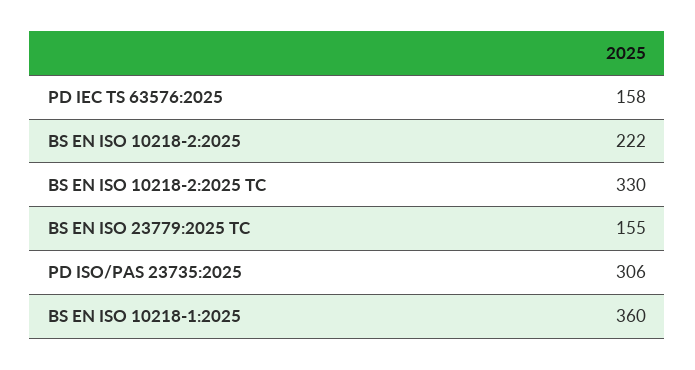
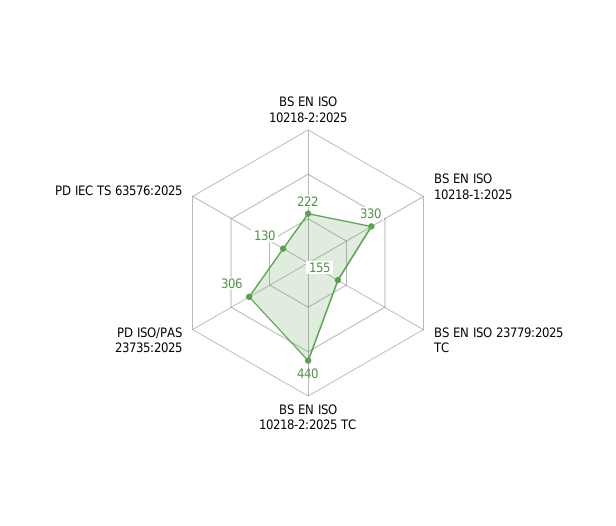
PD IEC TS 63576:2025: 158 -> 130
BS EN ISO 10218-2:2025 TC: 330 -> 440
BS EN ISO 10218-1:2025: 360 -> 330

